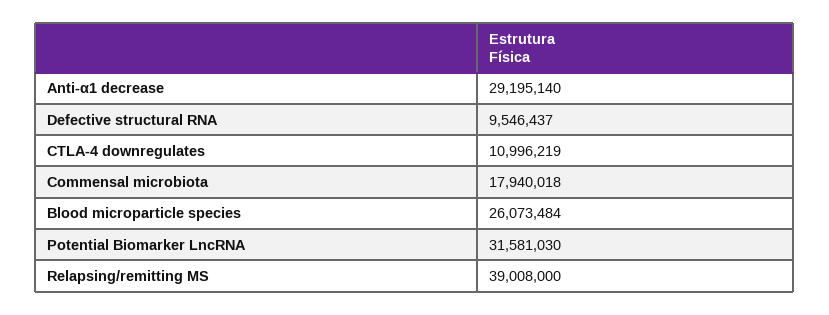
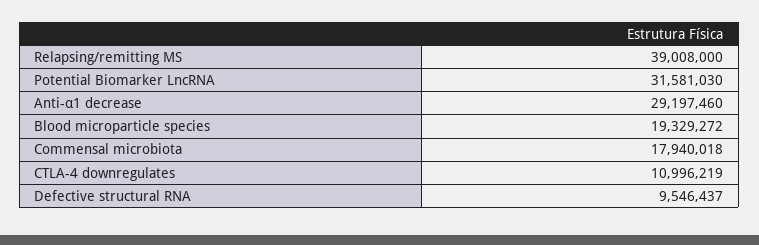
Anti-α1 decrease: 29195140 -> 29197460
Blood microparticle species: 26073484 -> 19329272

